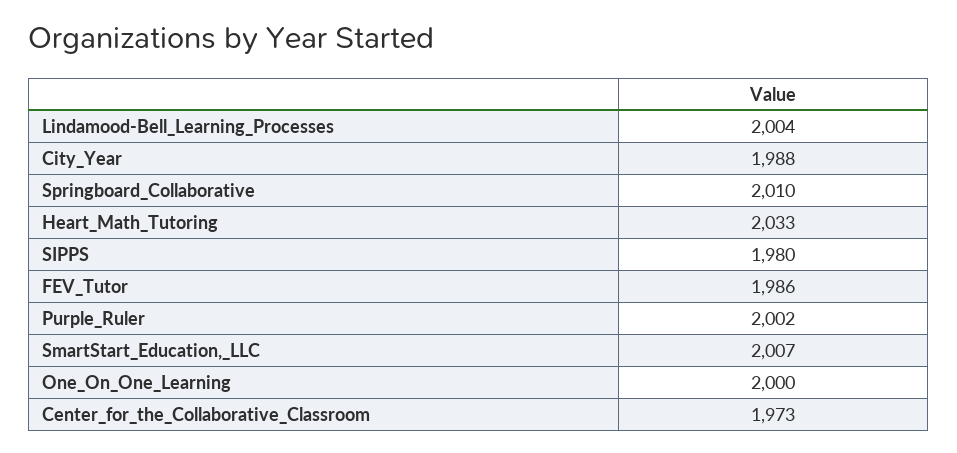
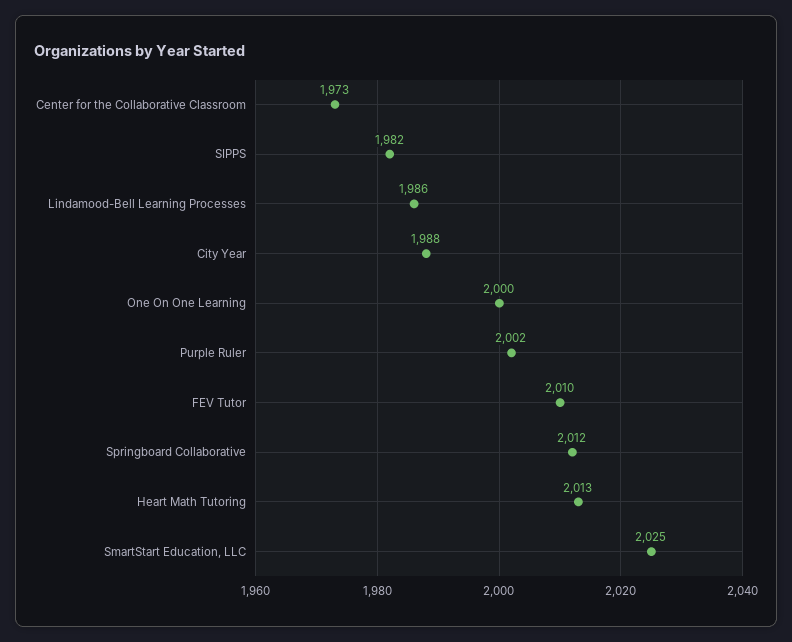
Lindamood-Bell_Learning_Processes: 2004 -> 1986
Springboard_Collaborative: 2010 -> 2012
Heart_Math_Tutoring: 2033 -> 2013
SIPPS: 1980 -> 1982
FEV_Tutor: 1986 -> 2010
SmartStart_Education,_LLC: 2007 -> 2025

